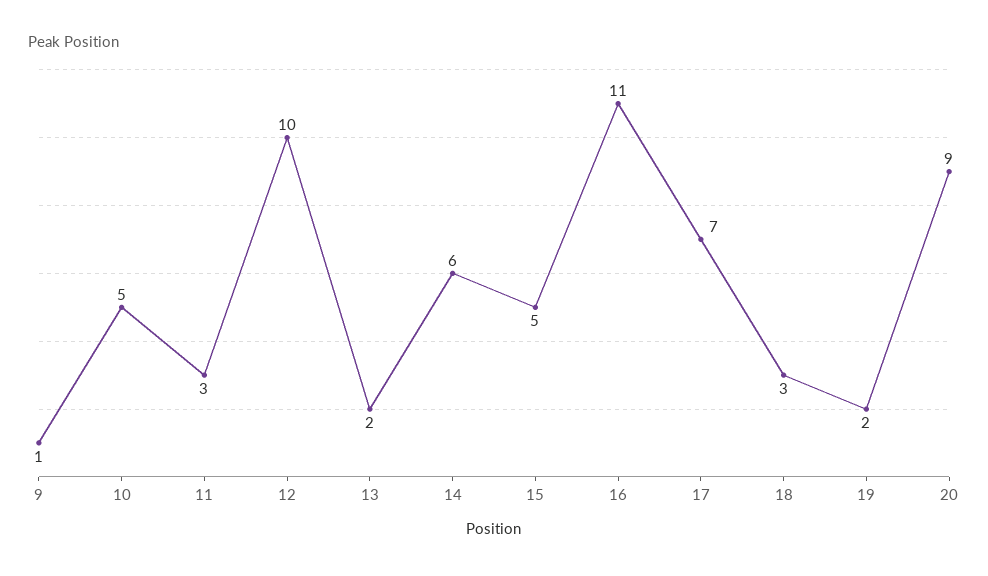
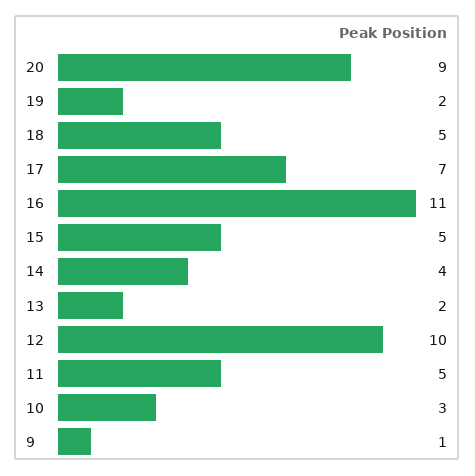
10: 5 -> 3
11: 3 -> 5
14: 6 -> 4
18: 3 -> 5

